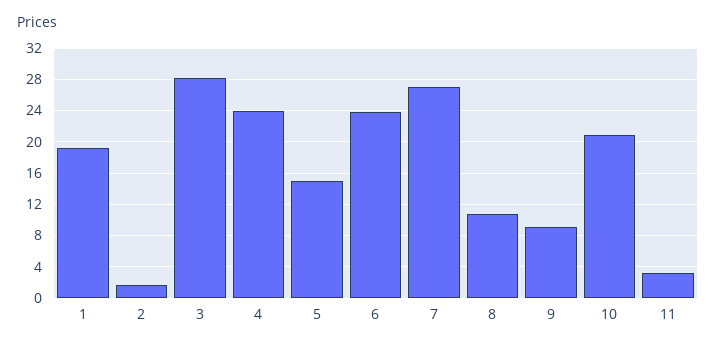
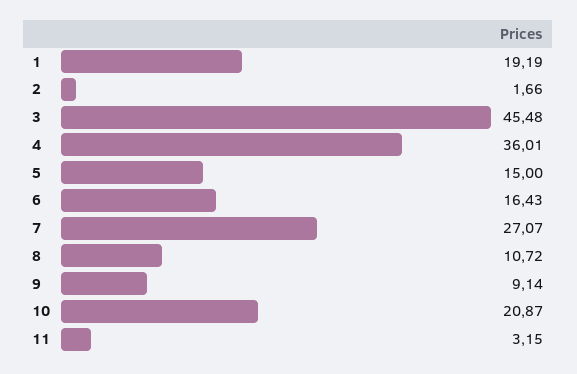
3: 28 -> 45.48
4: 24 -> 36.01
6: 24 -> 16.43

